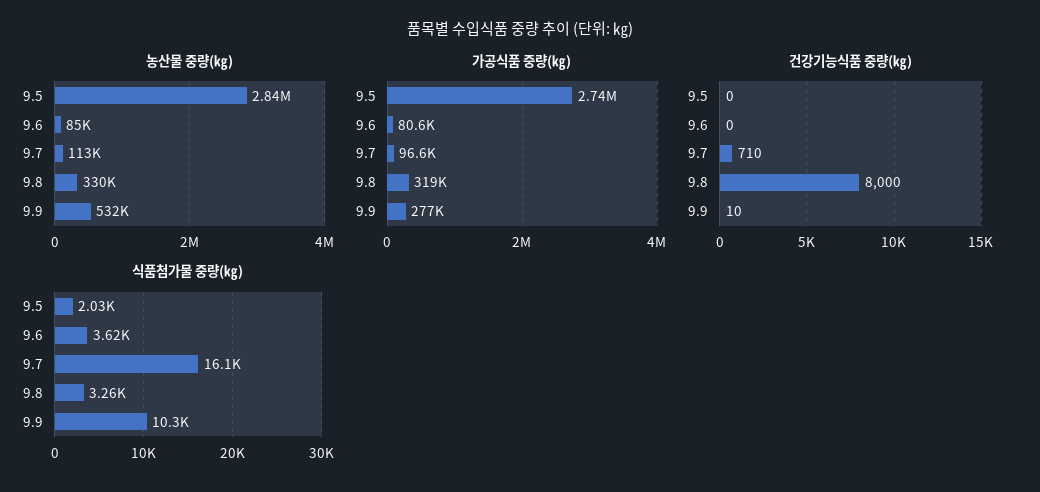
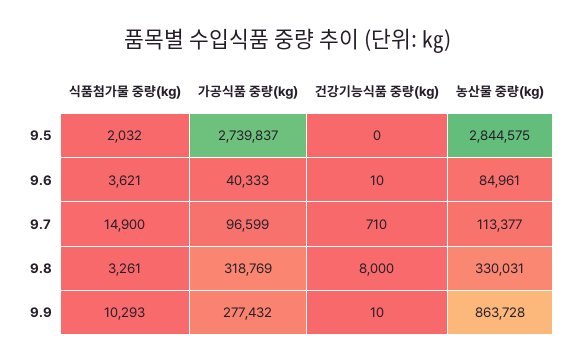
농산물 중량(㎏), 9.9: 532000 -> 863728
가공식품 중량(㎏), 9.6: 80600 -> 40333
건강기능식품 중량(㎏), 9.6: 0 -> 10
식품첨가물 중량(㎏), 9.7: 16100 -> 14900

